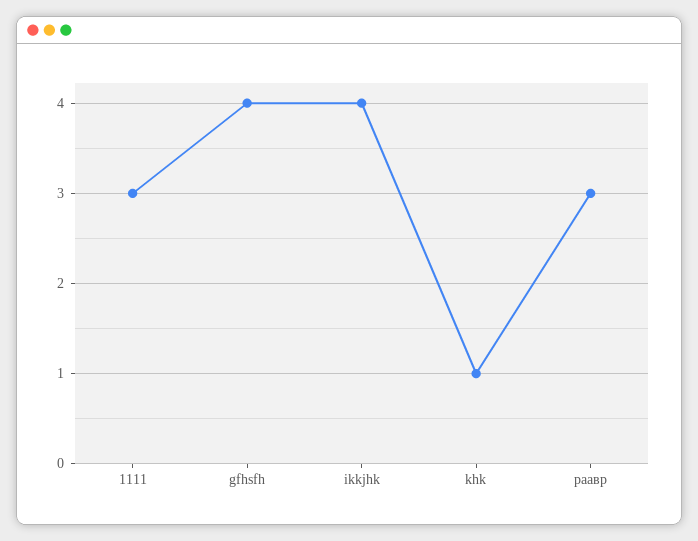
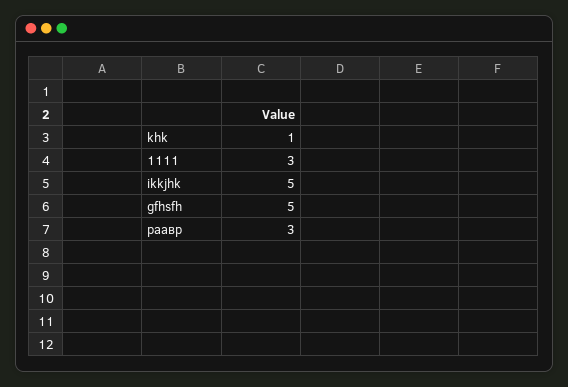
gfhsfh: 4 -> 5
ikkjhk: 4 -> 5

